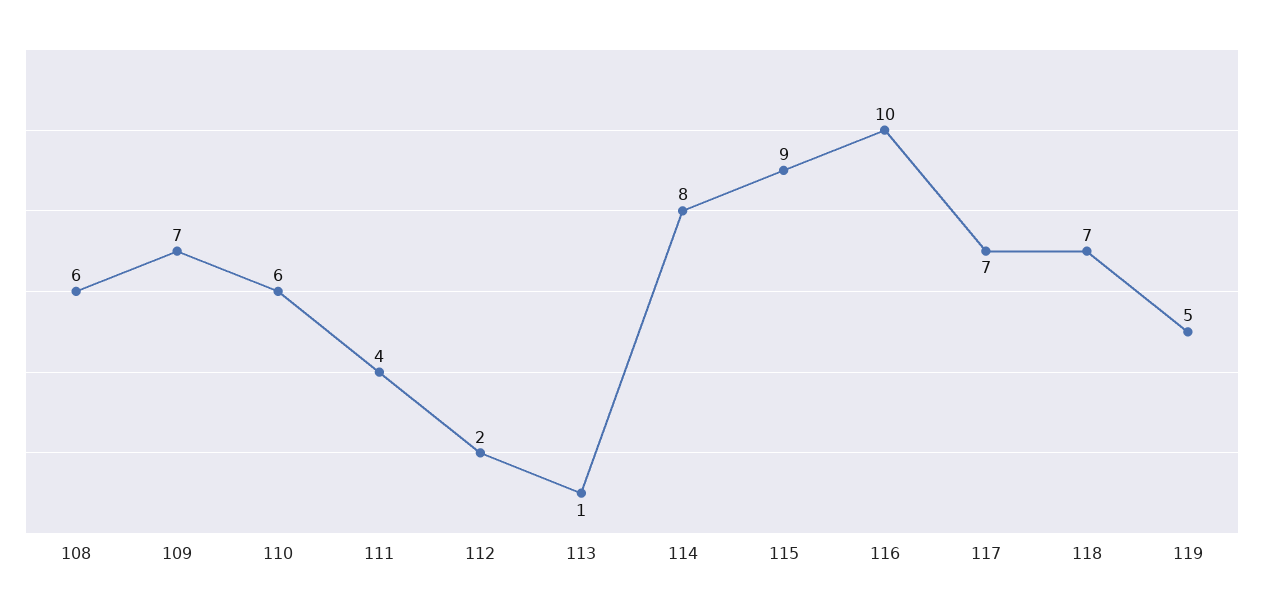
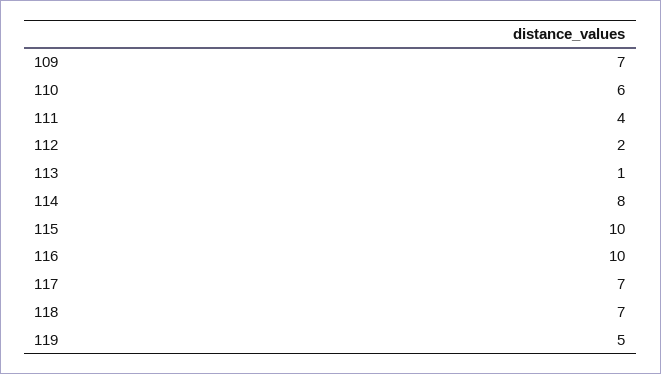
108: 6 -> none
115: 9 -> 10

